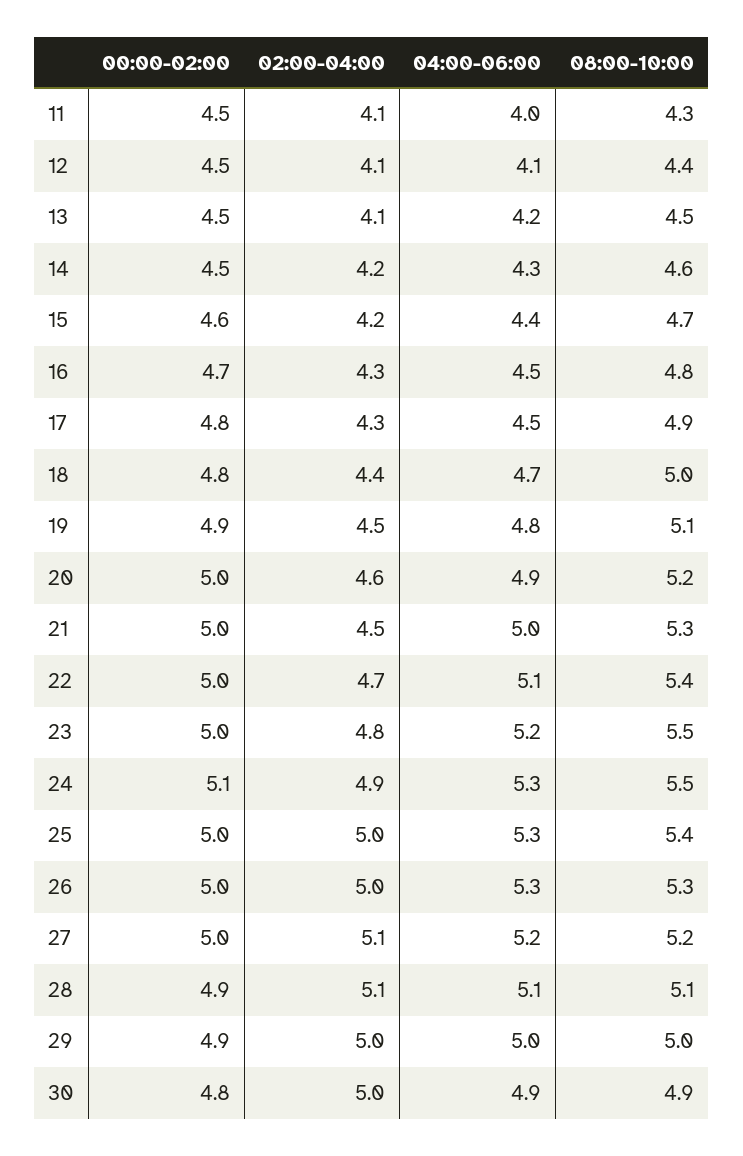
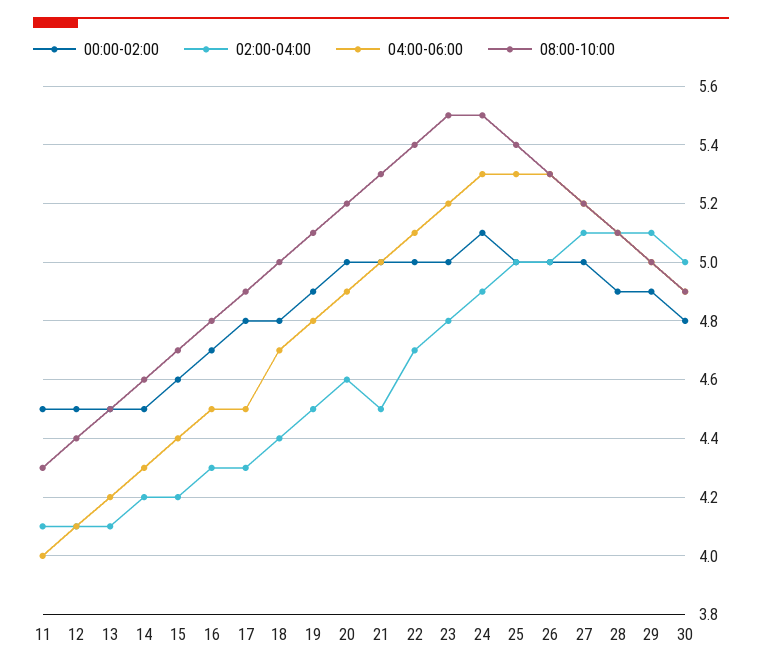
02:00-04:00, 29: 5 -> 5.1

